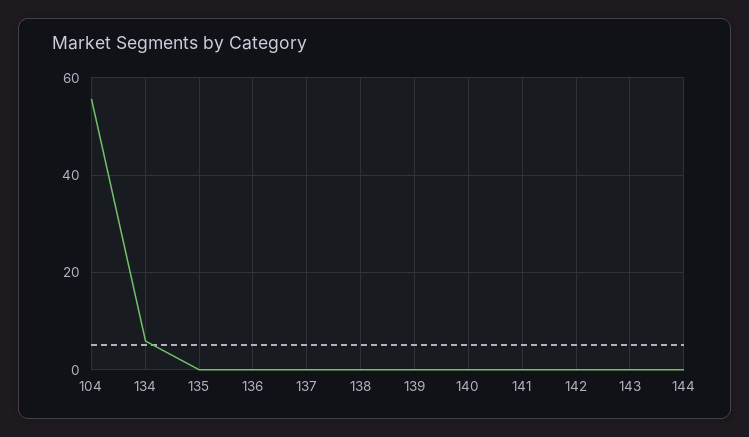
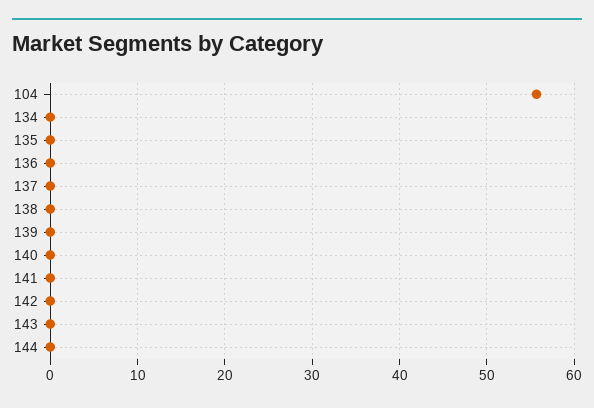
134: 6 -> 0

